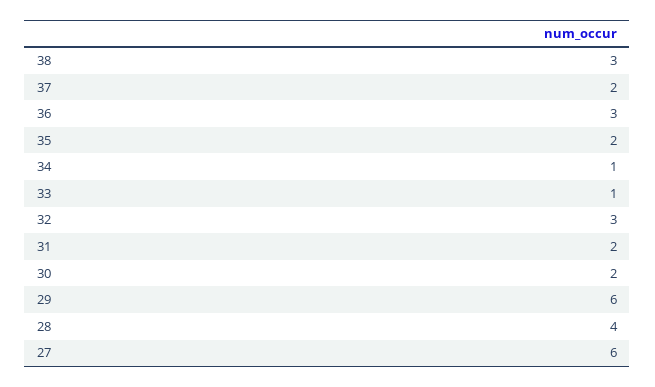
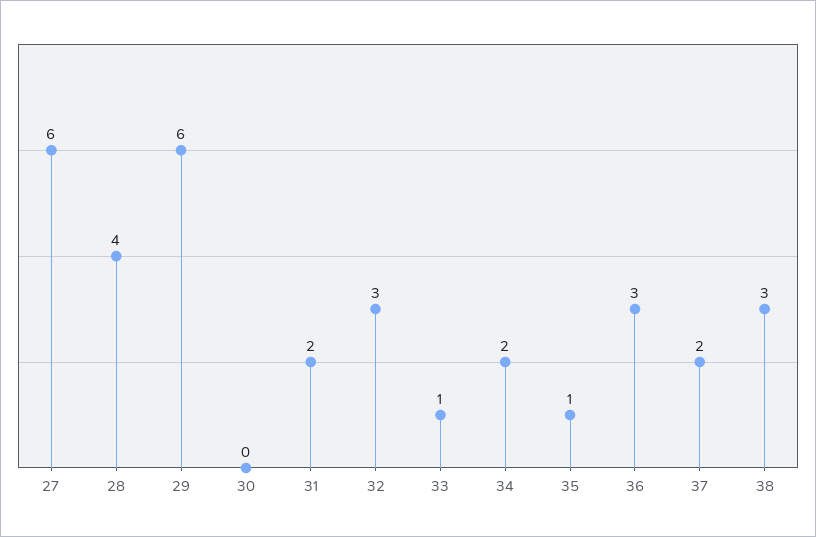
35: 2 -> 1
34: 1 -> 2
30: 2 -> 0

